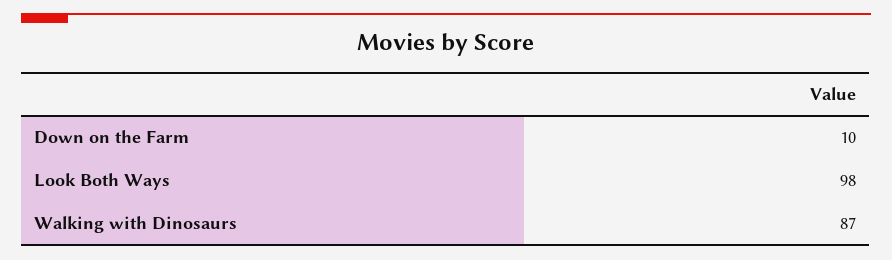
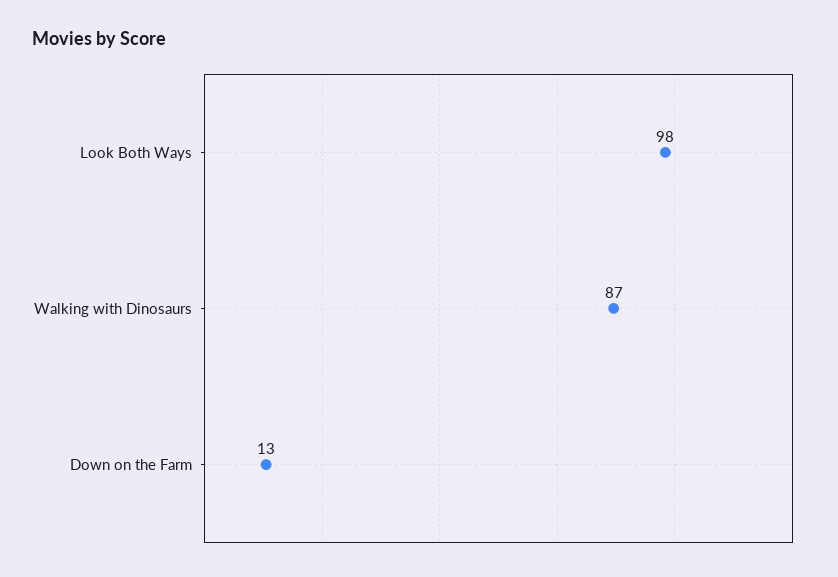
Down on the Farm: 10 -> 13

